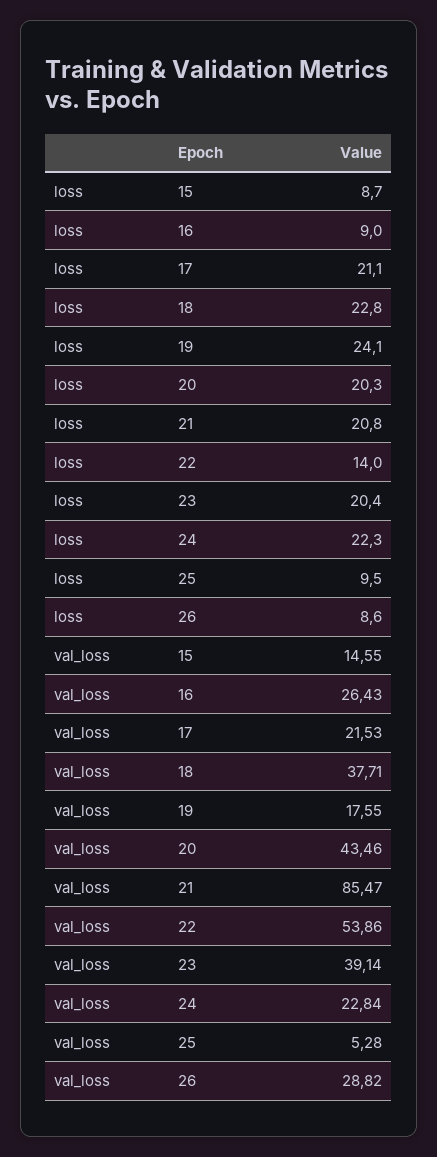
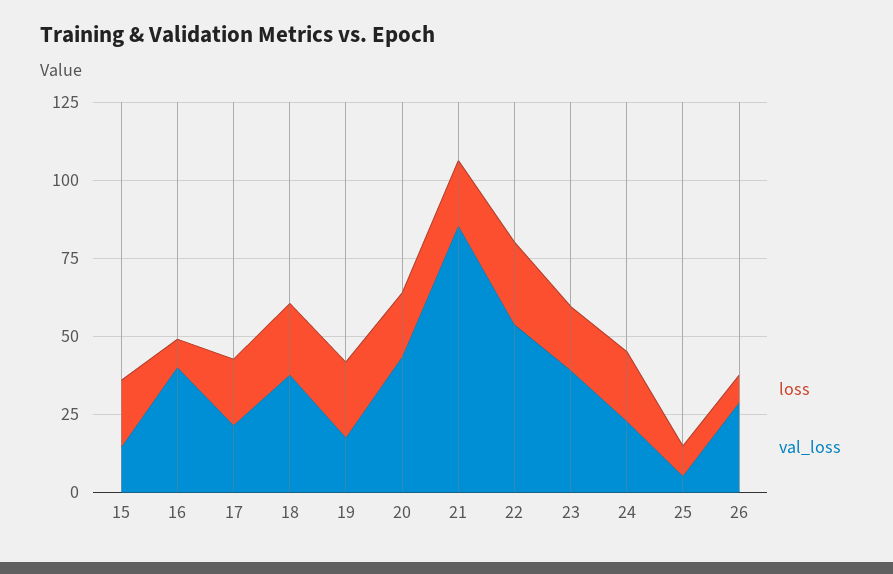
loss, 15: 8.7 -> 20
loss, 22: 14 -> 25
val_loss, 16: 26.43 -> 40

